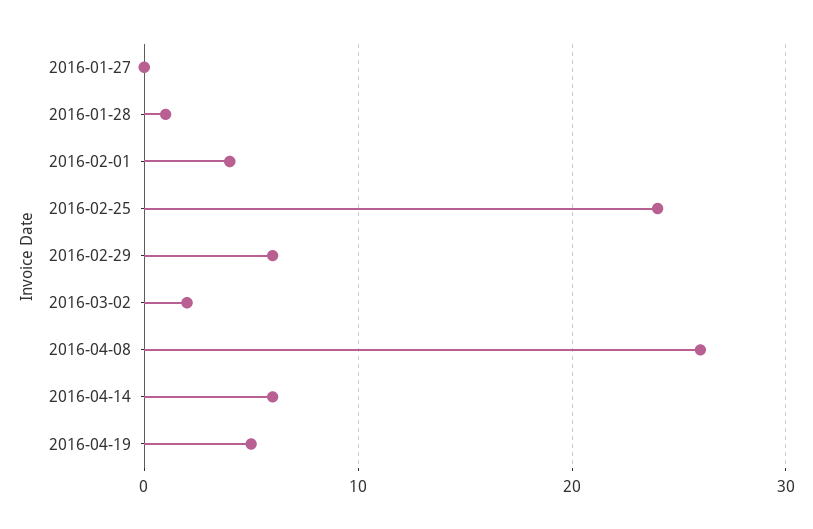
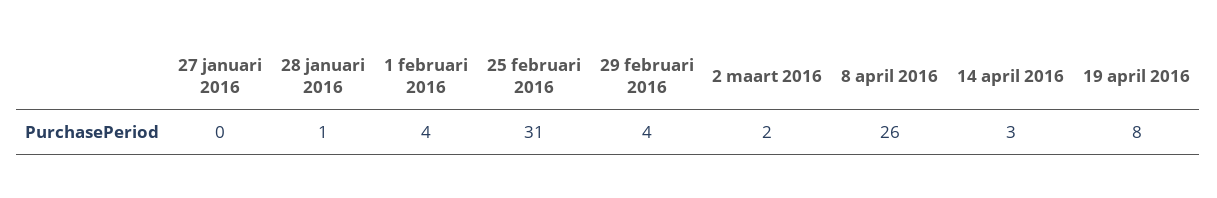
2016-02-25: 24 -> 31
2016-02-29: 6 -> 4
2016-04-14: 6 -> 3
2016-04-19: 5 -> 8

